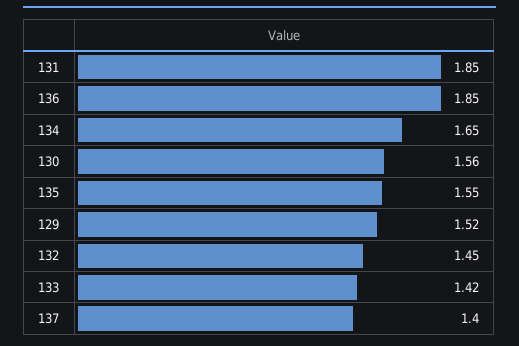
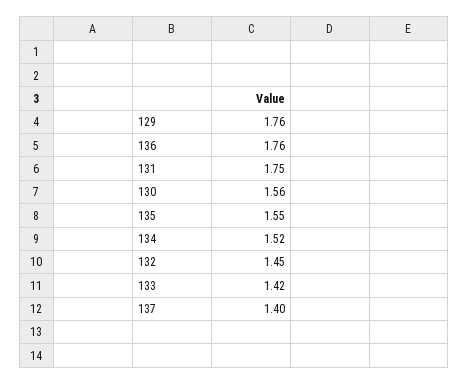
131: 1.85 -> 1.75
136: 1.85 -> 1.76
134: 1.65 -> 1.52
129: 1.52 -> 1.76

